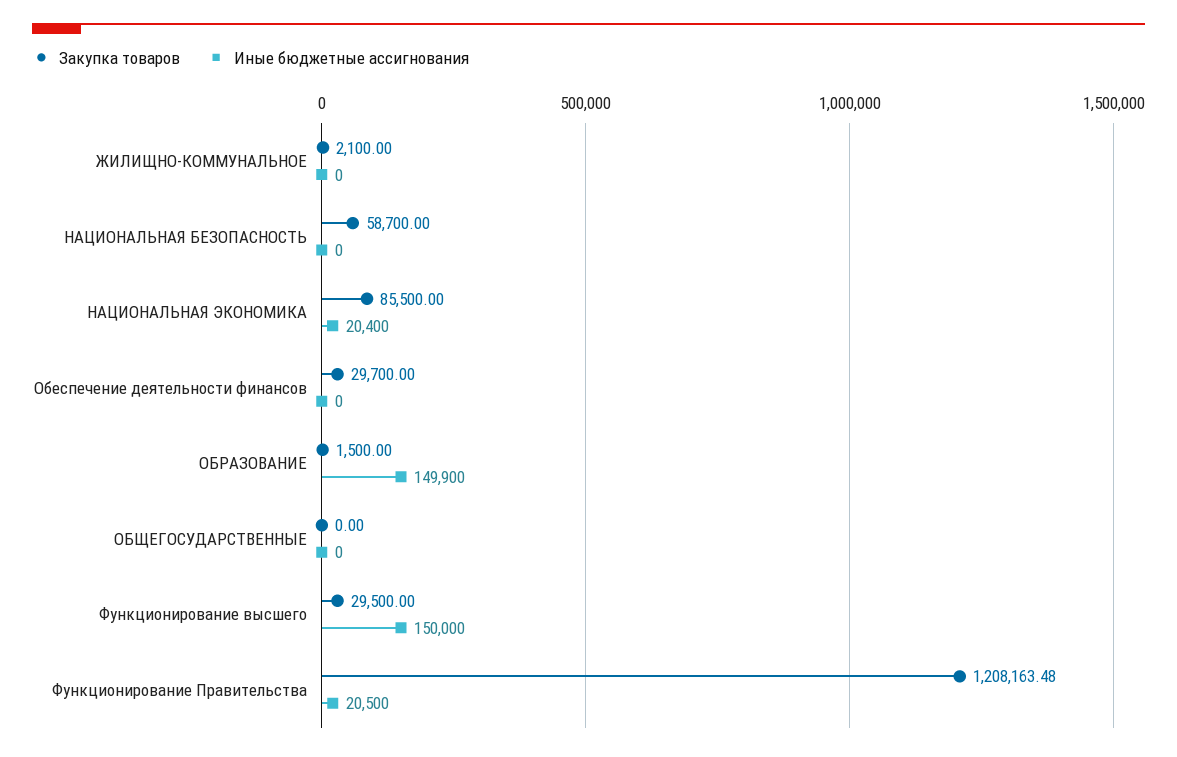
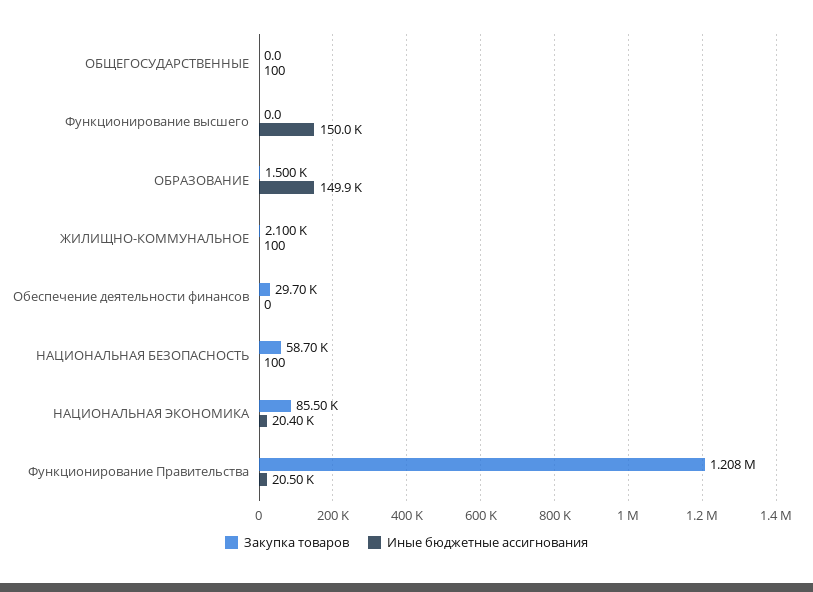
Иные бюджетные ассигнования, ЖИЛИЩНО-КОММУНАЛЬНОЕ: 0 -> 100
Иные бюджетные ассигнования, НАЦИОНАЛЬНАЯ БЕЗОПАСНОСТЬ: 0 -> 100
Иные бюджетные ассигнования, ОБЩЕГОСУДАРСТВЕННЫЕ: 0 -> 100
Закупка товаров, Функционирование высшего: 29500 -> 0

